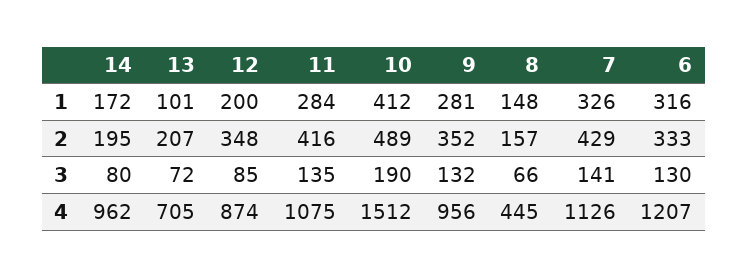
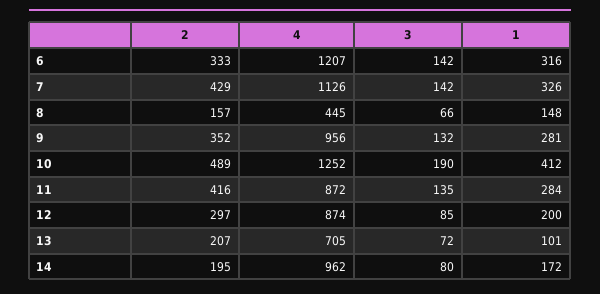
12, 2: 348 -> 297
7, 3: 141 -> 142
6, 3: 130 -> 142
11, 4: 1075 -> 872
10, 4: 1512 -> 1252

